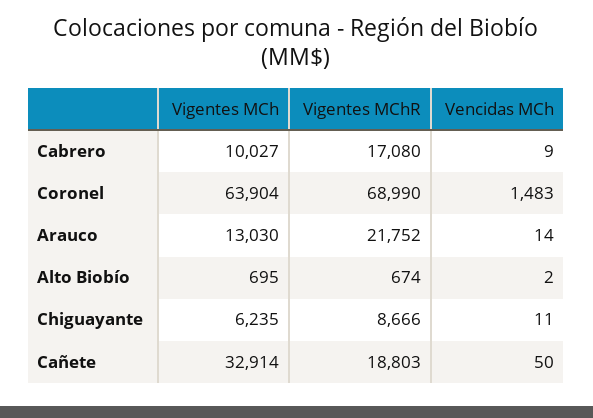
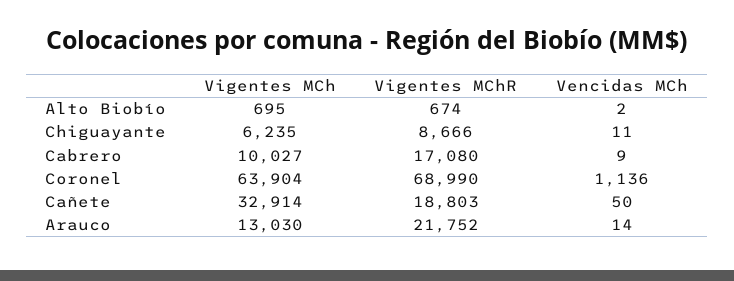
Vencidas MCh, Coronel: 1483 -> 1136

